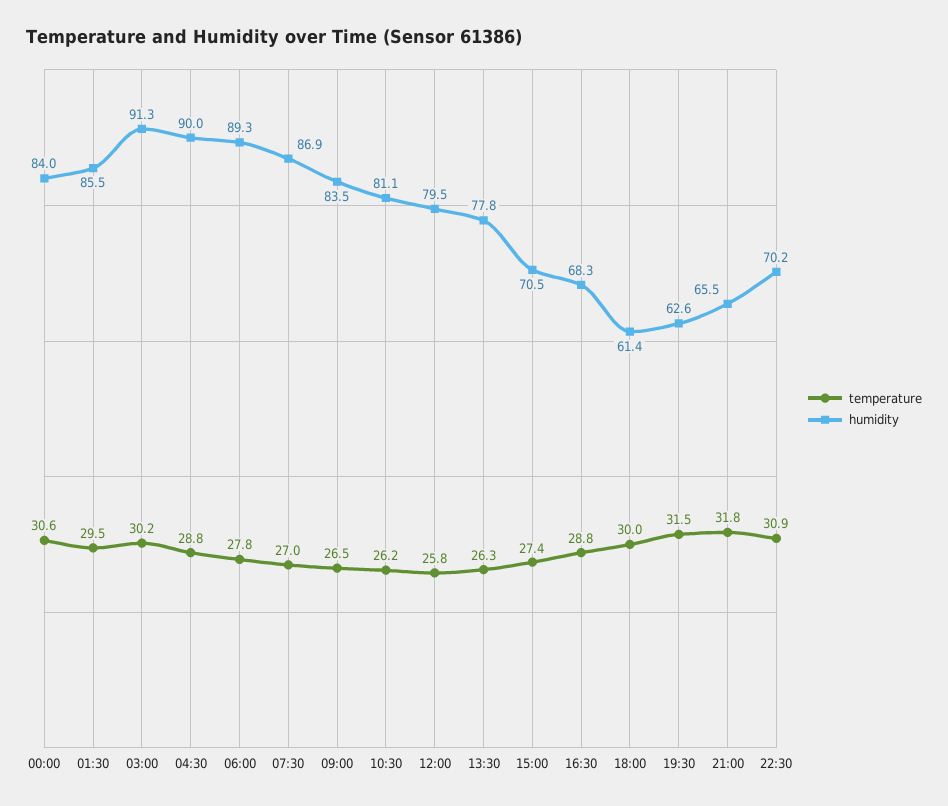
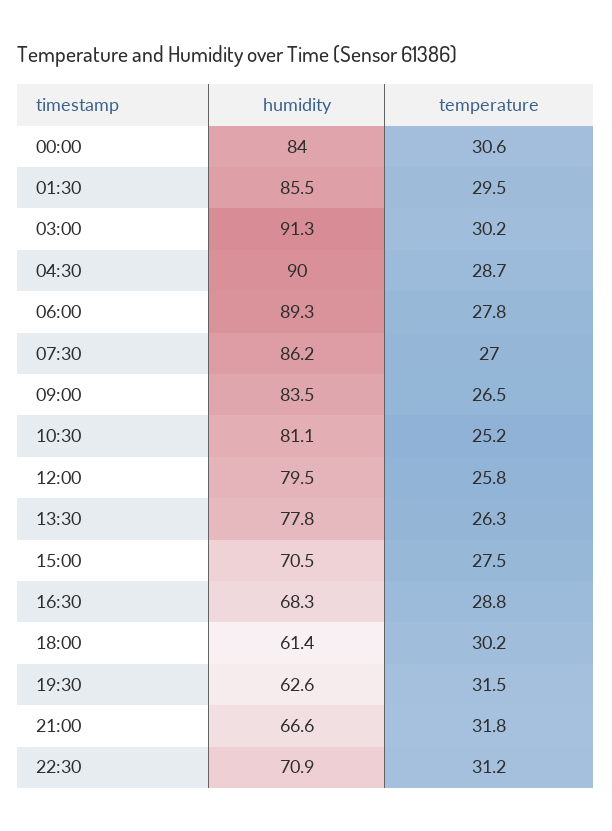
temperature, 04:30: 28.8 -> 28.7
humidity, 07:30: 86.9 -> 86.2
temperature, 10:30: 26.2 -> 25.2
temperature, 15:00: 27.4 -> 27.5
temperature, 18:00: 30 -> 30.2
humidity, 21:00: 65.5 -> 66.6
temperature, 22:30: 30.9 -> 31.2
humidity, 22:30: 70.2 -> 70.9

